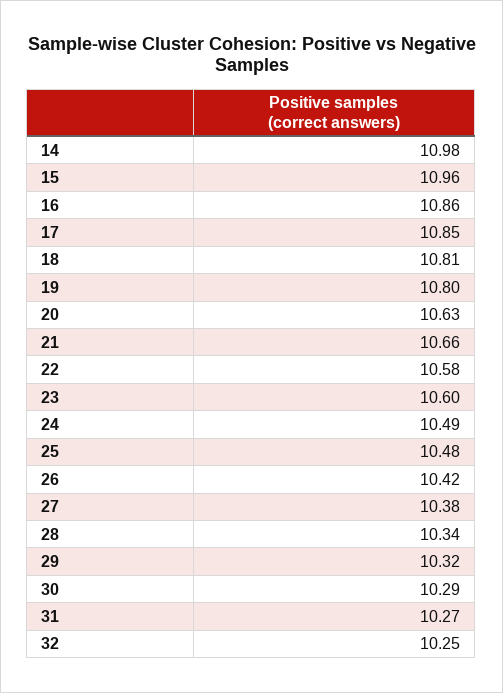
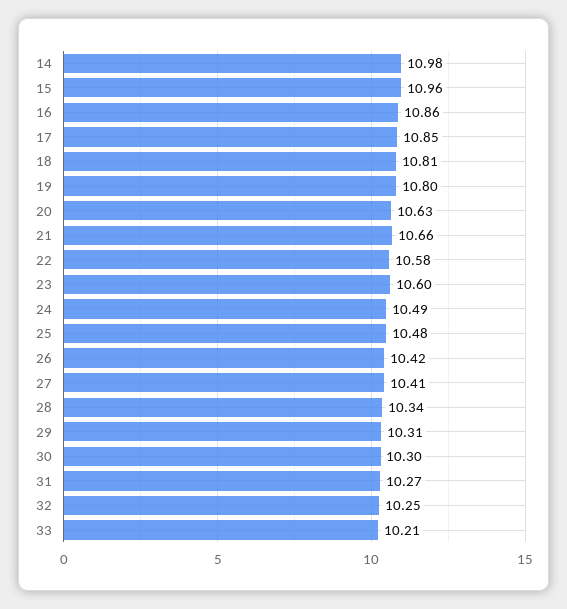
27: 10.38 -> 10.41
29: 10.32 -> 10.31
30: 10.29 -> 10.3
33: none -> 10.21

